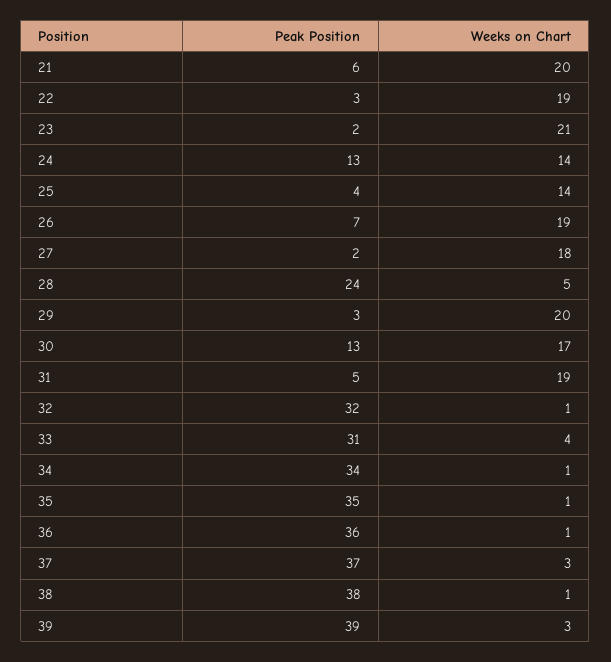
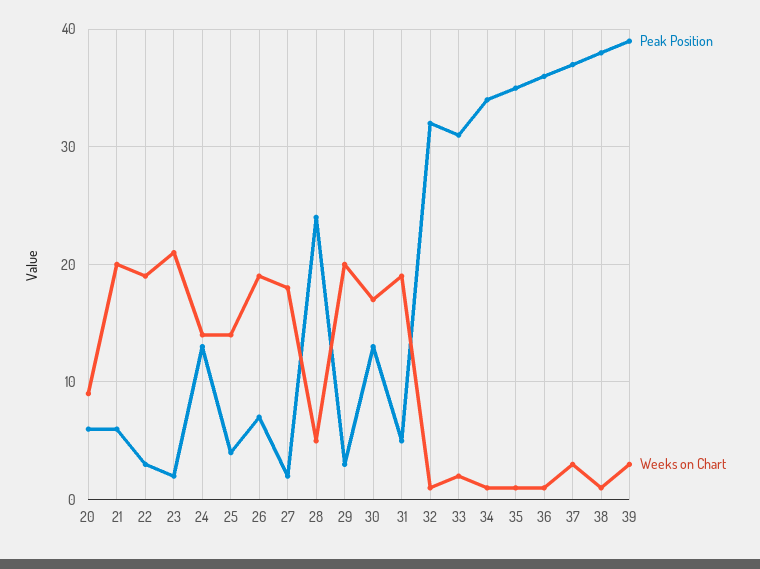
Weeks on Chart, 33: 4 -> 2
Peak Position, 20: none -> 6
Weeks on Chart, 20: none -> 9

